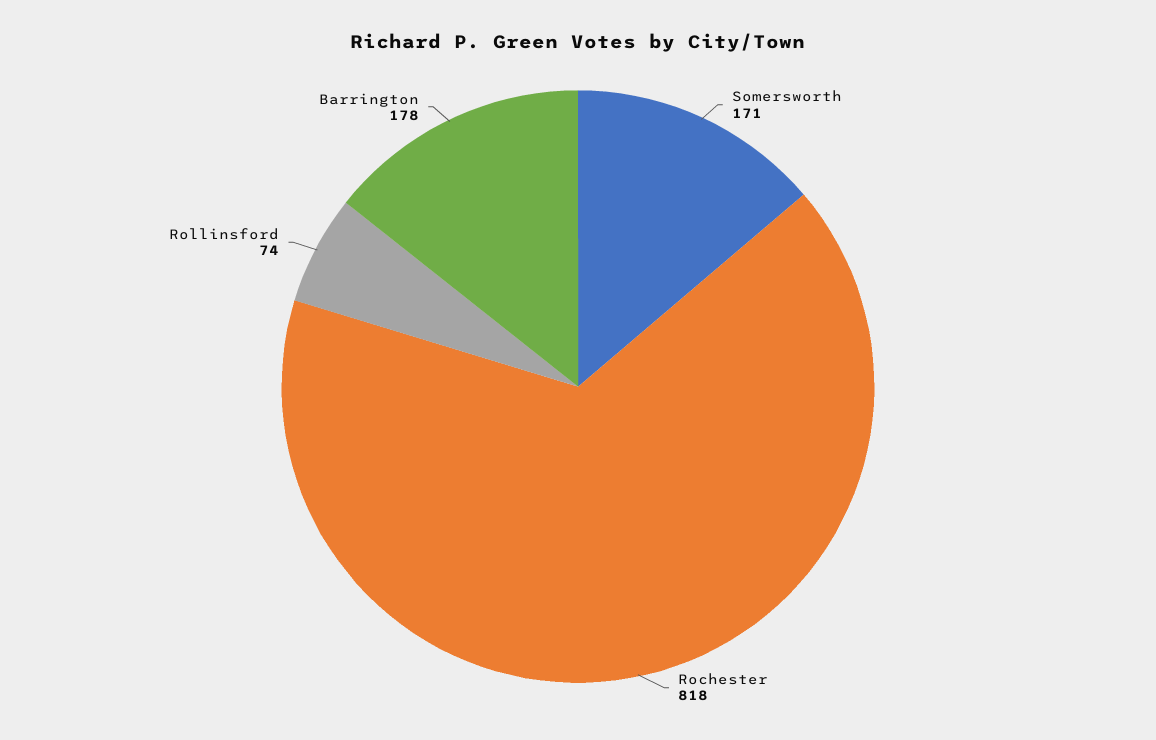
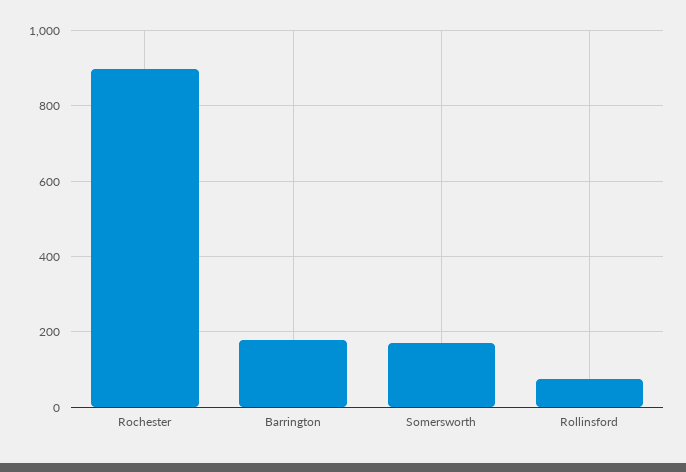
Rochester: 818 -> 900

